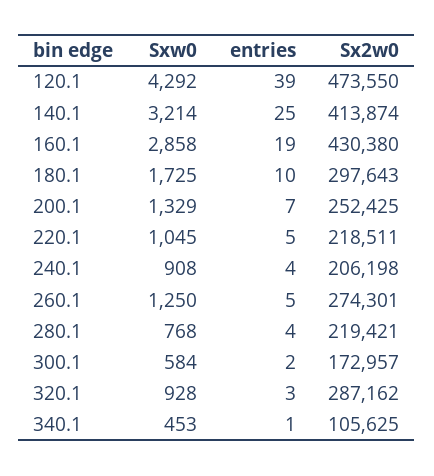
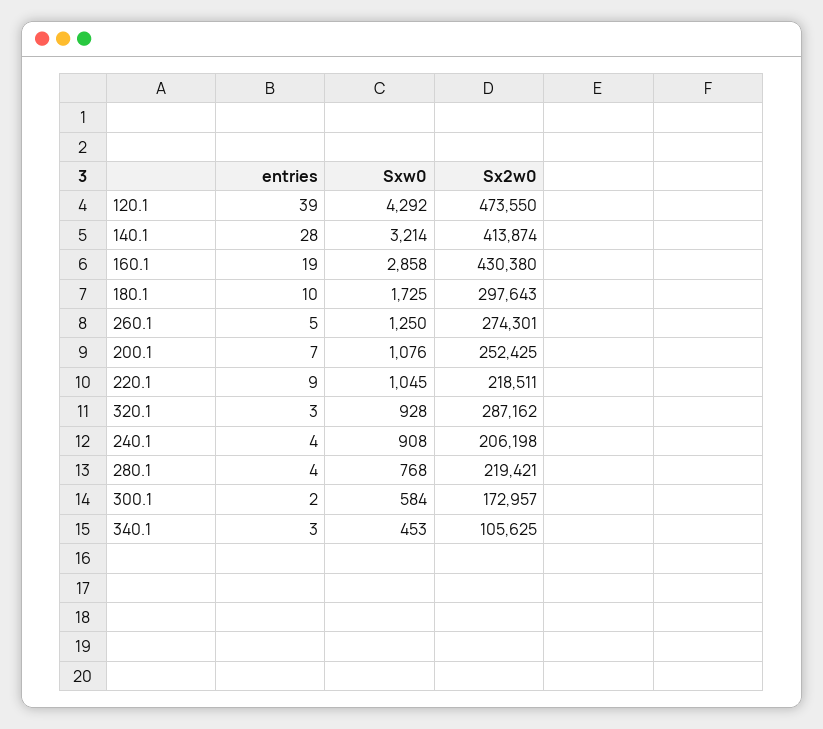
entries, 140.1: 25 -> 28
Sxw0, 200.1: 1329 -> 1076
entries, 220.1: 5 -> 9
entries, 340.1: 1 -> 3

